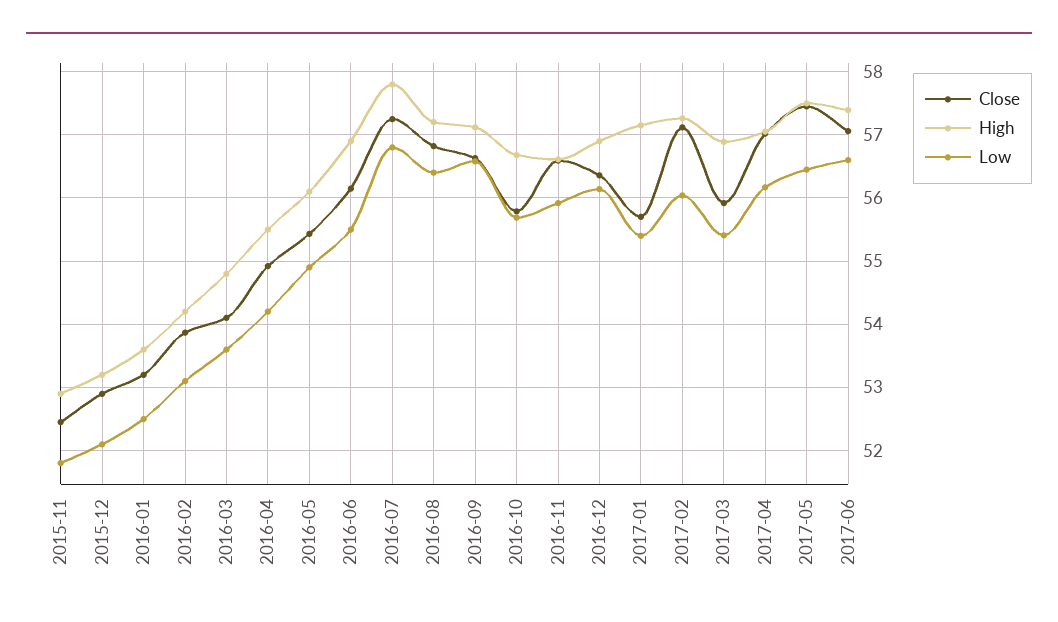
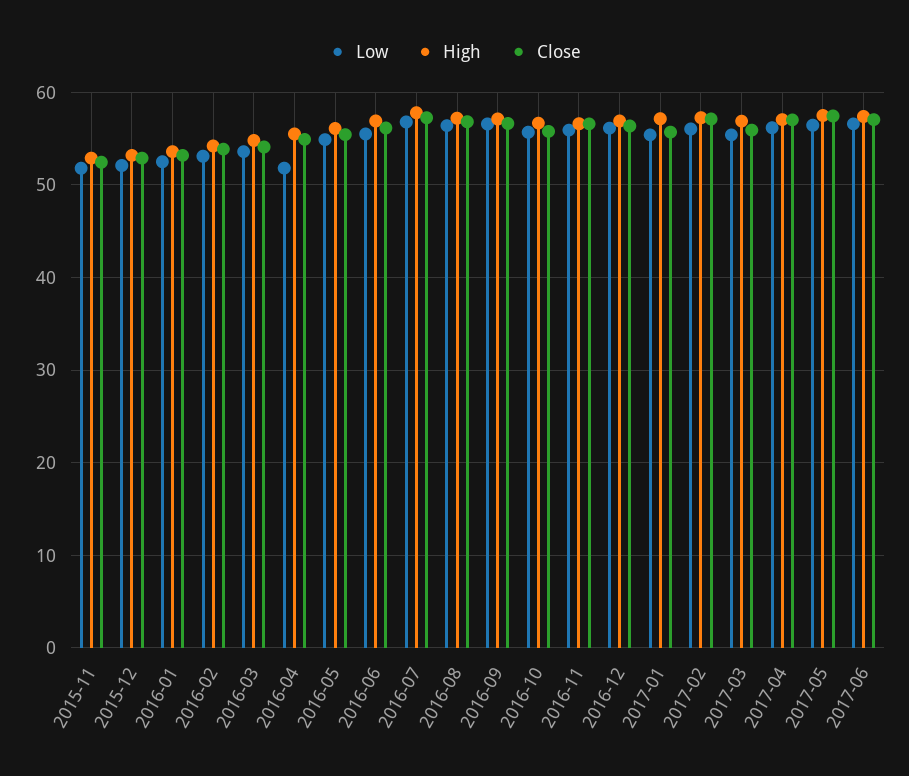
Low, 2016-04: 54.2 -> 52

